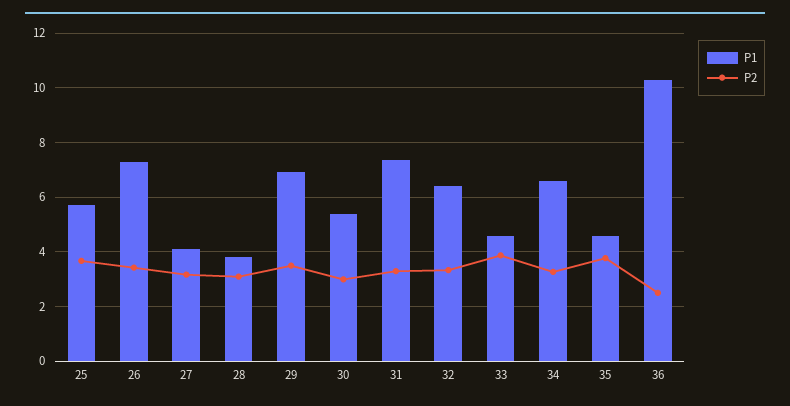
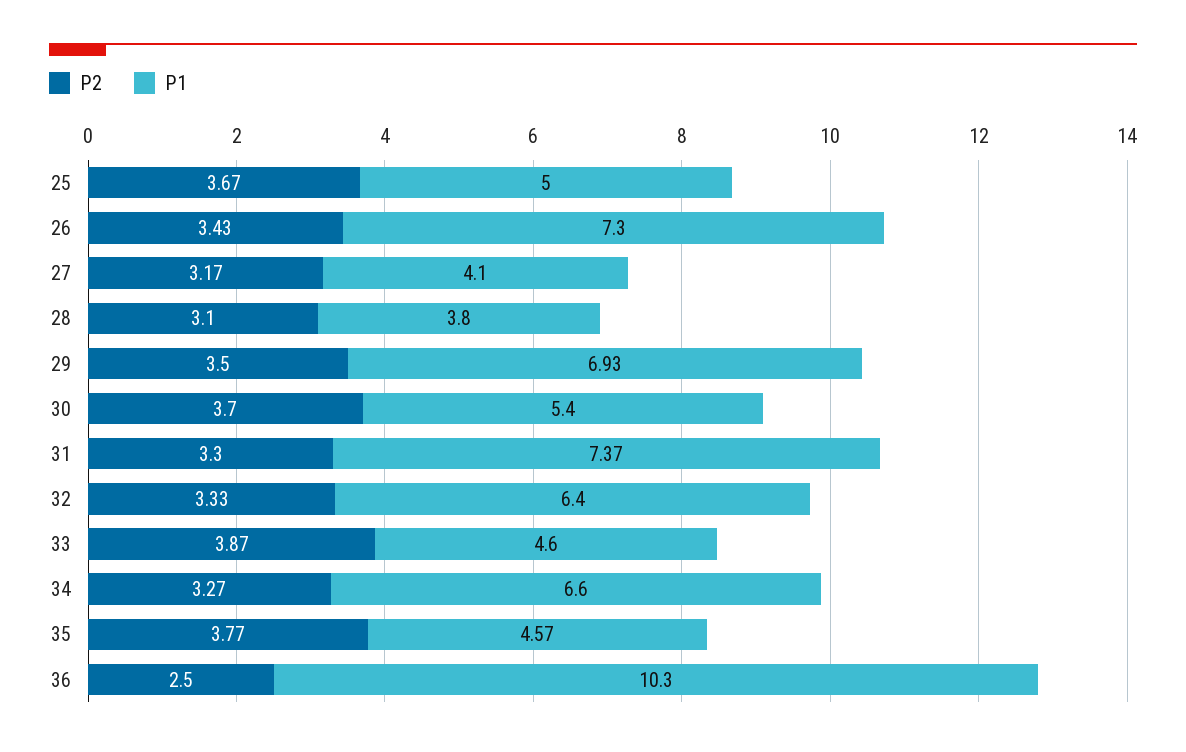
P1, 25: 5.75 -> 5
P2, 30: 3 -> 3.7

